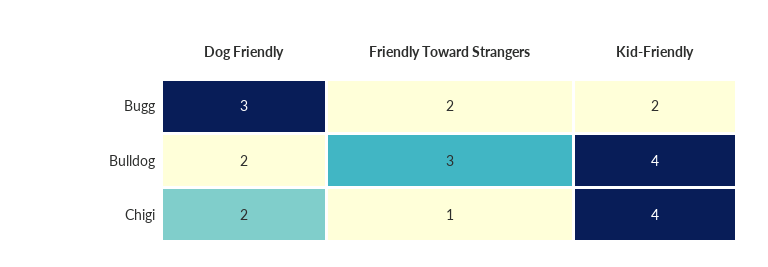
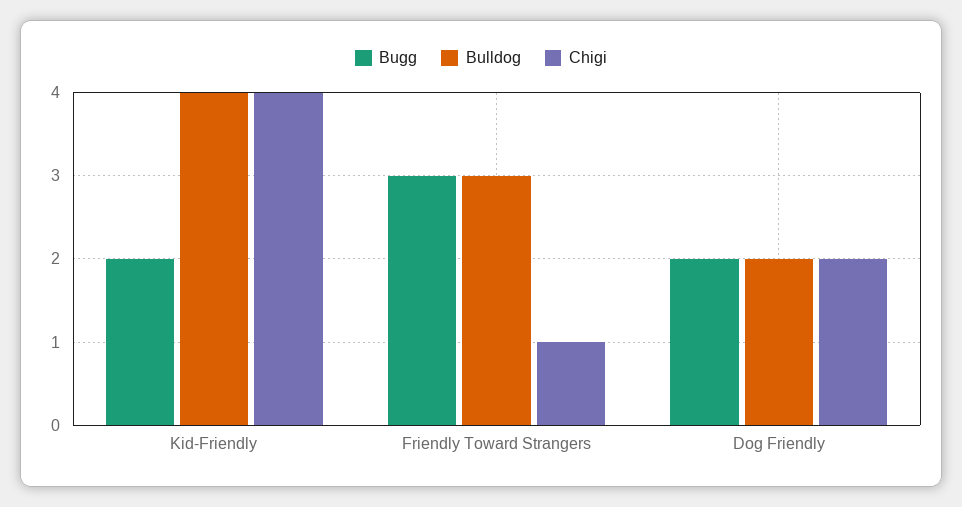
Bugg, Dog Friendly: 3 -> 2
Bugg, Friendly Toward Strangers: 2 -> 3

